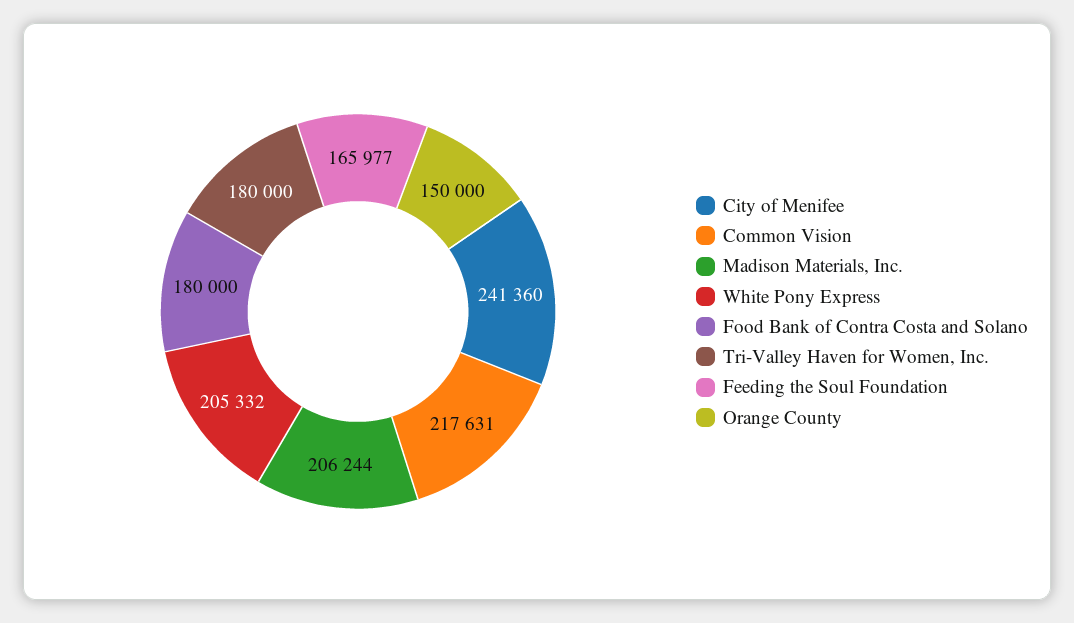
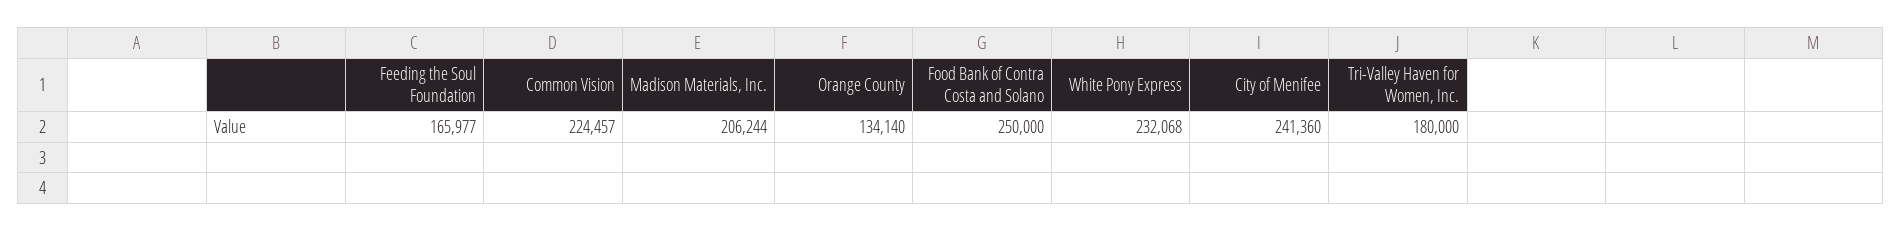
Common Vision: 217631 -> 224457
White Pony Express: 205332 -> 232068
Food Bank of Contra Costa and Solano: 180000 -> 250000
Orange County: 150000 -> 134140

